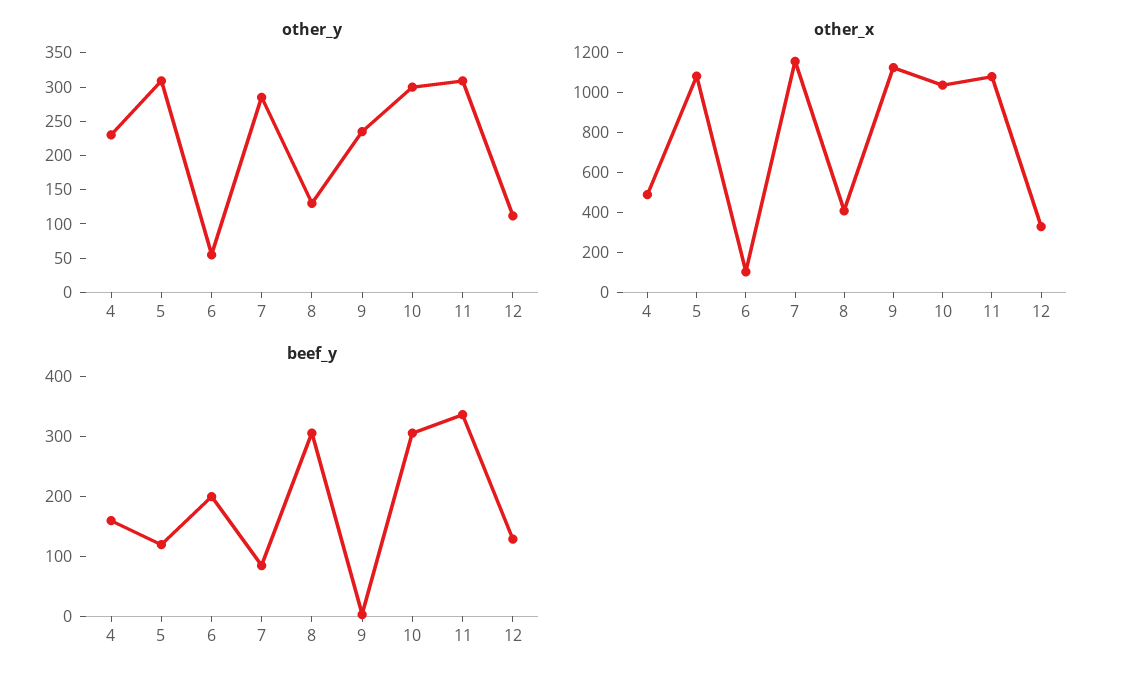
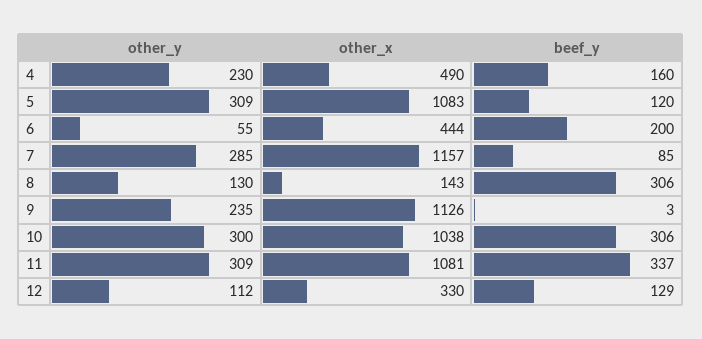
other_x, 6: 100 -> 444
other_x, 8: 400 -> 143

